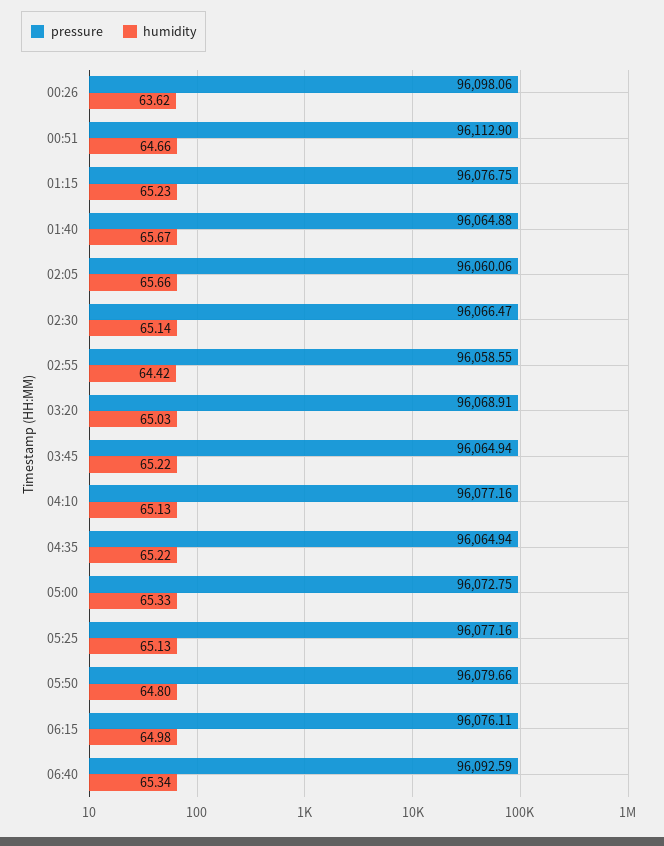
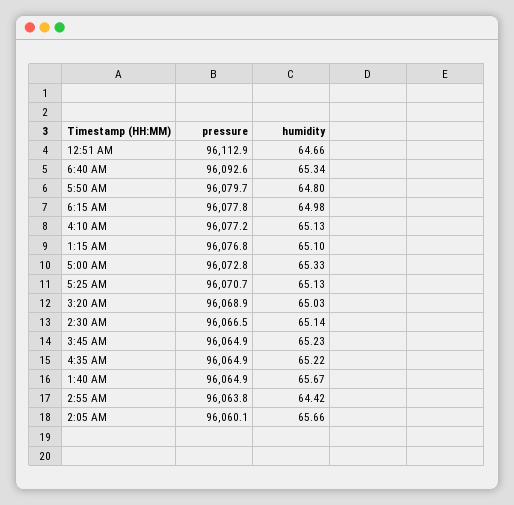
pressure, 00:26: 96098.06 -> none
humidity, 00:26: 63.62 -> none
humidity, 01:15: 65.23 -> 65.1
pressure, 02:55: 96058.55 -> 96063.8
humidity, 03:45: 65.22 -> 65.23
pressure, 05:25: 96077.16 -> 96070.7
pressure, 06:15: 96076.11 -> 96077.8

